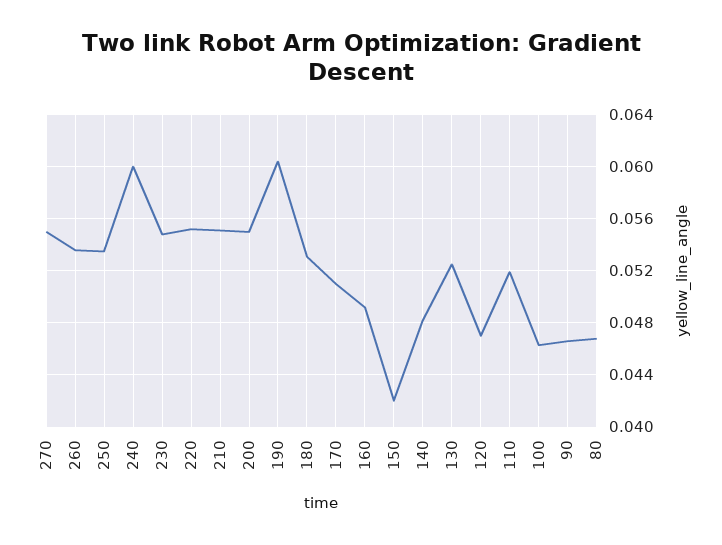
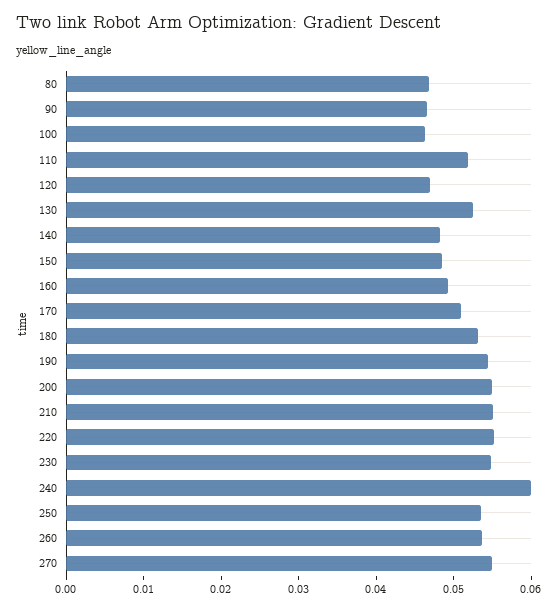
190: 0.0605 -> 0.054
150: 0.042 -> 0.048

